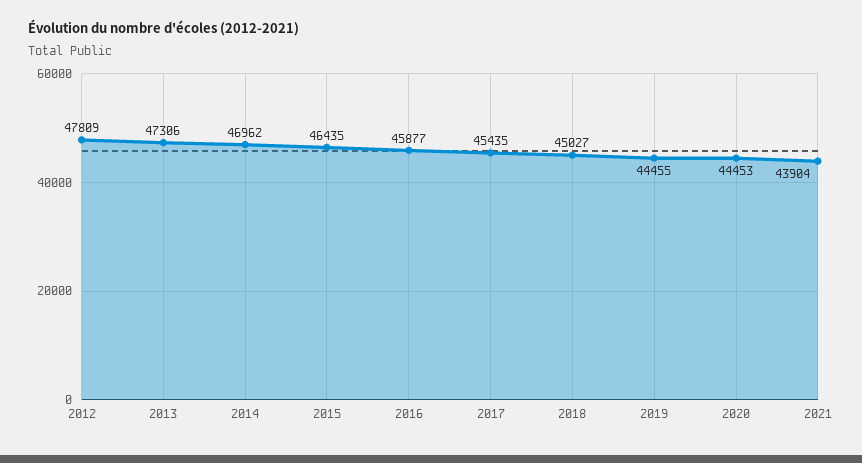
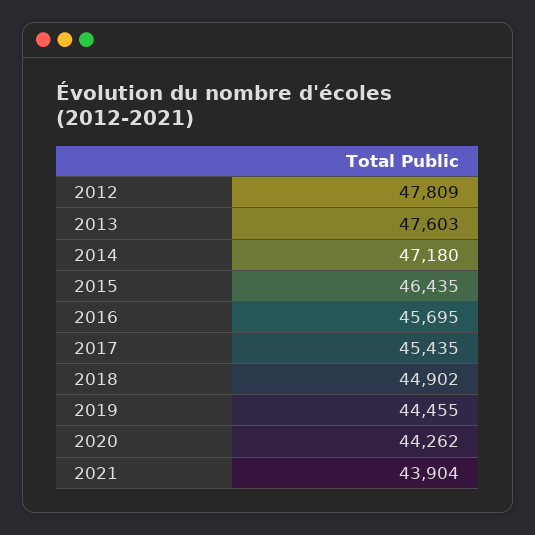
2013: 47306 -> 47603
2014: 46962 -> 47180
2016: 45877 -> 45695
2018: 45027 -> 44902
2020: 44453 -> 44262

